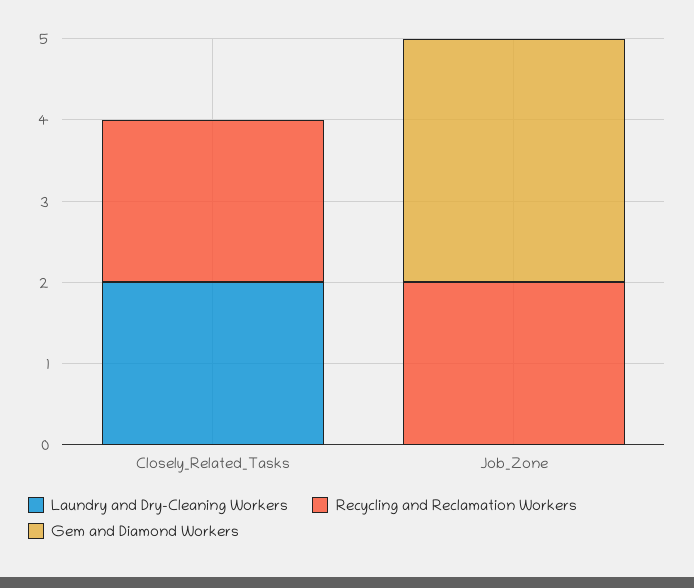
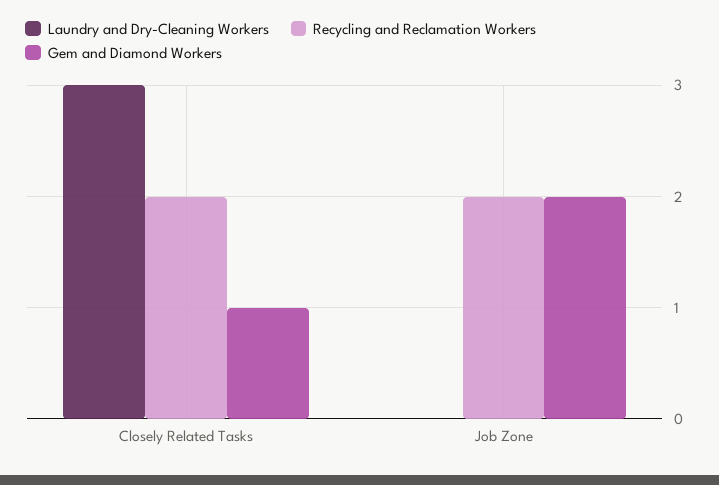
Laundry and Dry-Cleaning Workers, Closely_Related_Tasks: 2 -> 3
Gem and Diamond Workers, Closely_Related_Tasks: 0 -> 1
Gem and Diamond Workers, Job_Zone: 3 -> 2

